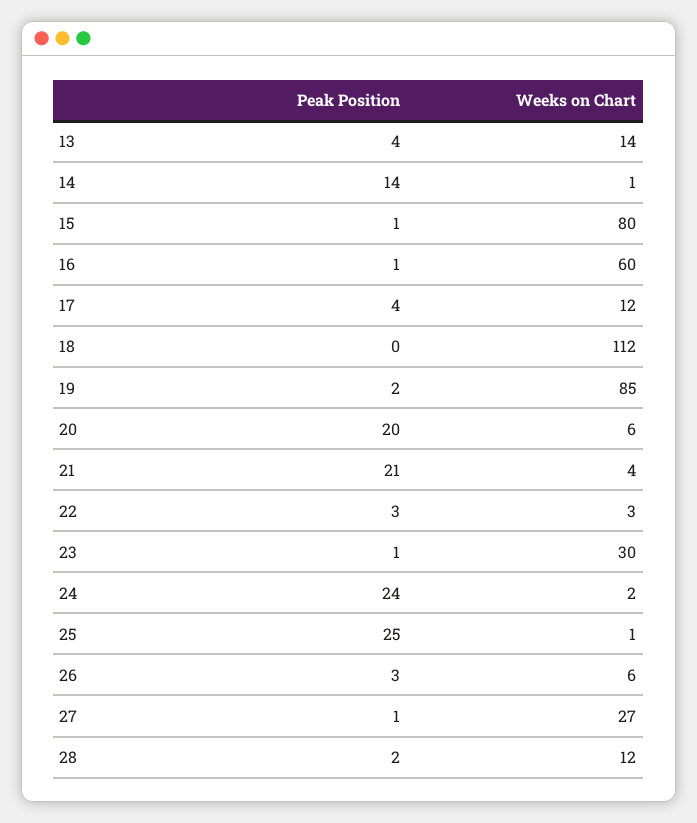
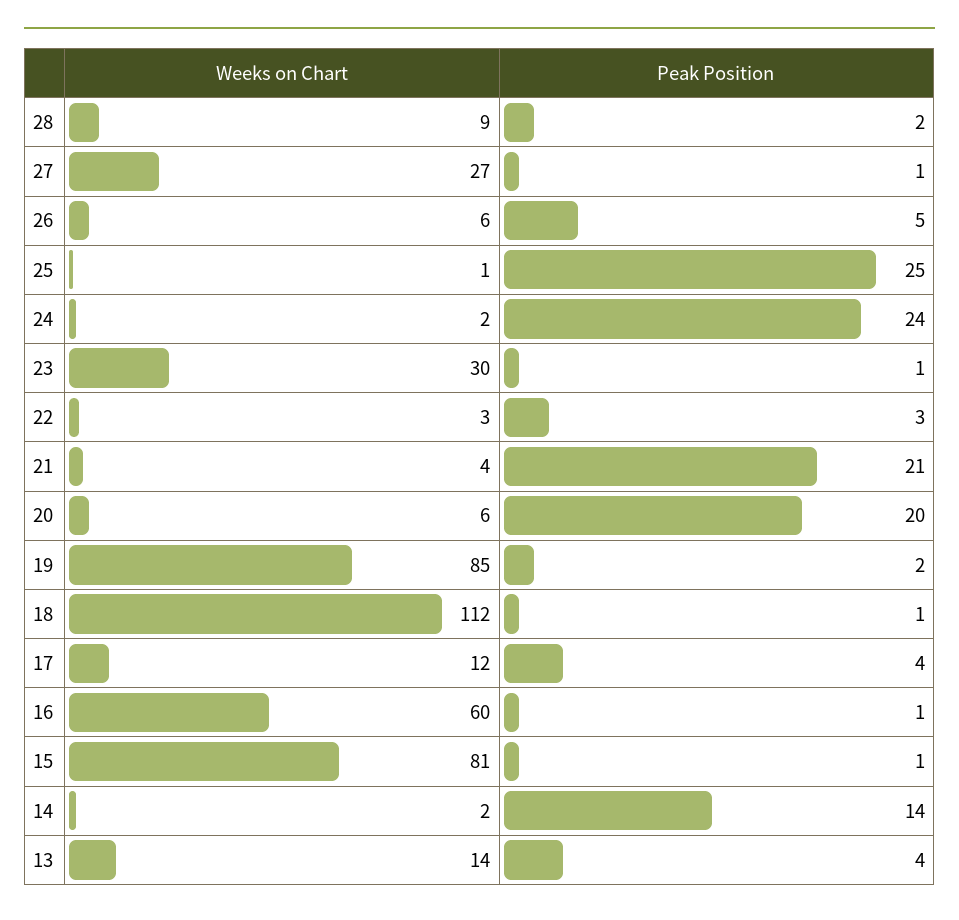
Weeks on Chart, 14: 1 -> 2
Weeks on Chart, 15: 80 -> 81
Peak Position, 18: 0 -> 1
Peak Position, 26: 3 -> 5
Weeks on Chart, 28: 12 -> 9

